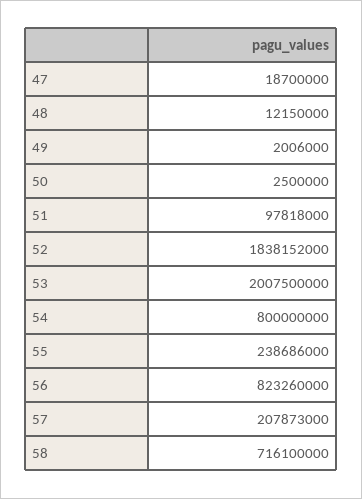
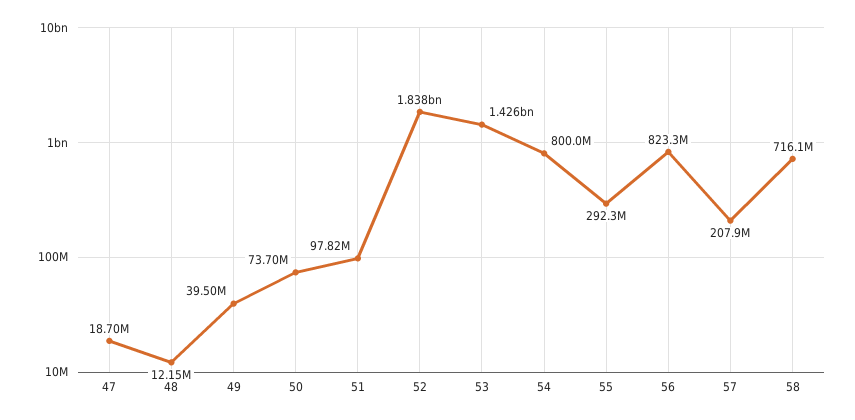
49: 2006000 -> 39500000
50: 2500000 -> 73700000
53: 2007500000 -> 1426000000
55: 238686000 -> 292300000

